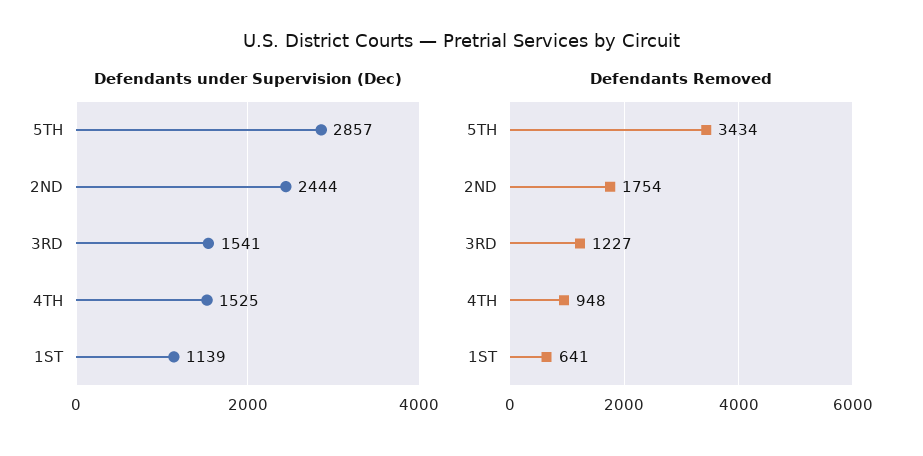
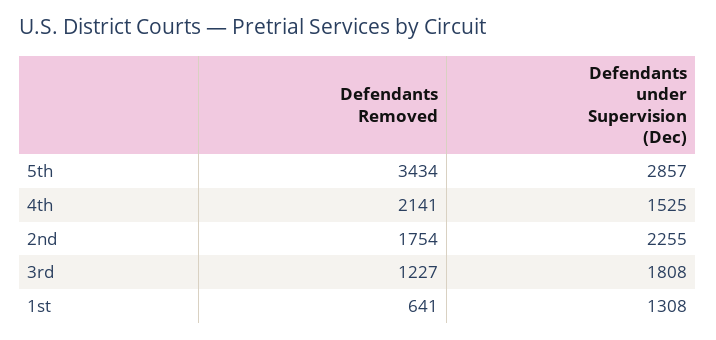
Defendants under Supervision (Dec), 2ND: 2444 -> 2255
Defendants under Supervision (Dec), 3RD: 1541 -> 1808
Defendants under Supervision (Dec), 1ST: 1139 -> 1308
Defendants Removed, 4TH: 948 -> 2141

